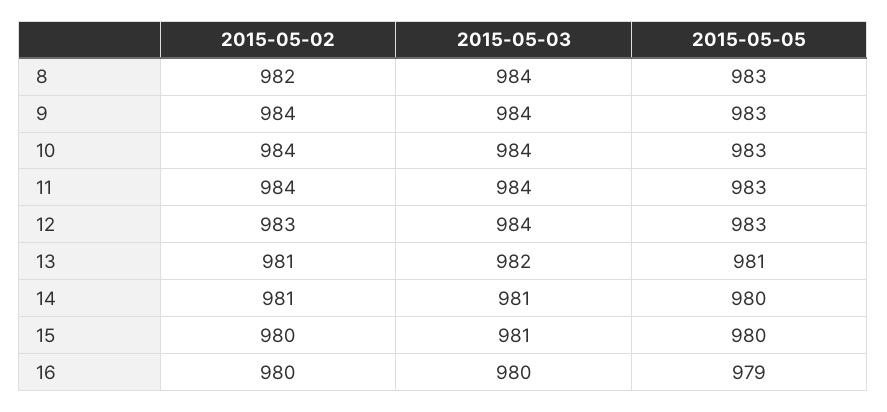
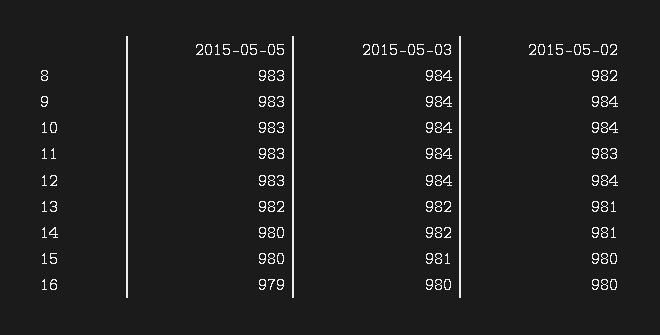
2015-05-02, 11: 984 -> 983
2015-05-02, 12: 983 -> 984
2015-05-05, 13: 981 -> 982
2015-05-03, 14: 981 -> 982

